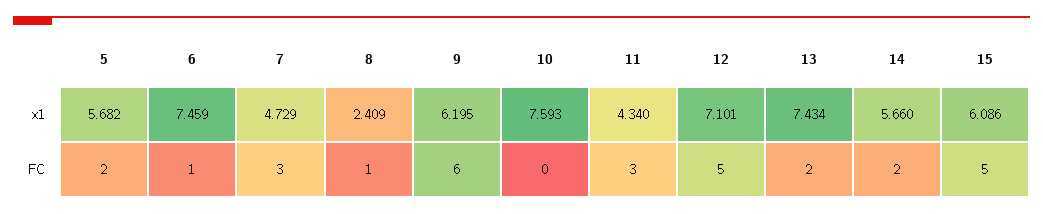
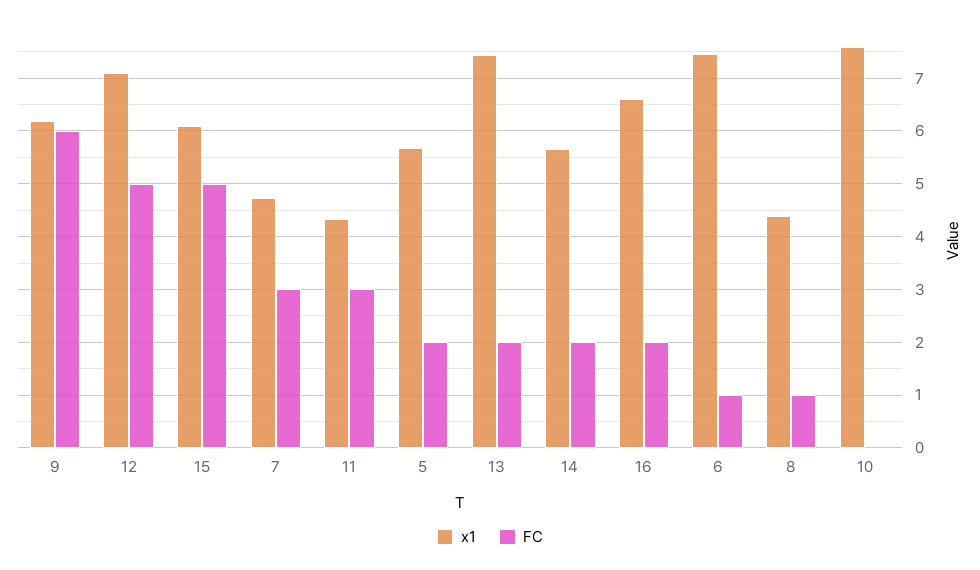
x1, 8: 2.409 -> 4.4
x1, 16: none -> 6.6
FC, 16: none -> 2

